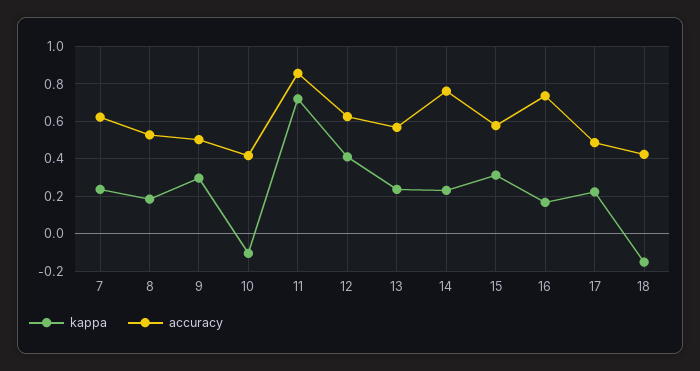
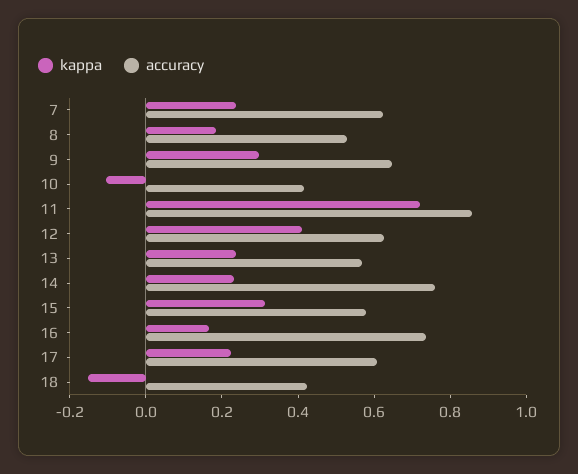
accuracy, 9: 0.5 -> 0.65
accuracy, 17: 0.5 -> 0.6

